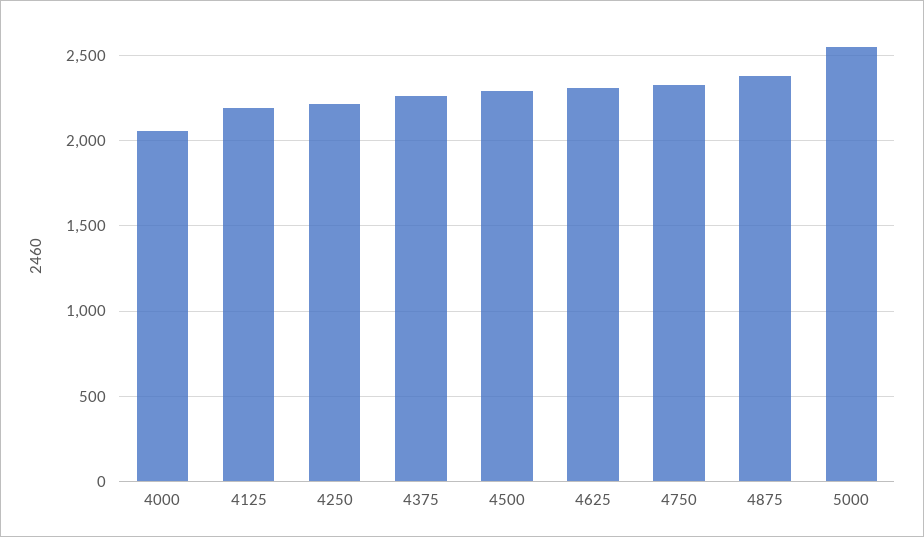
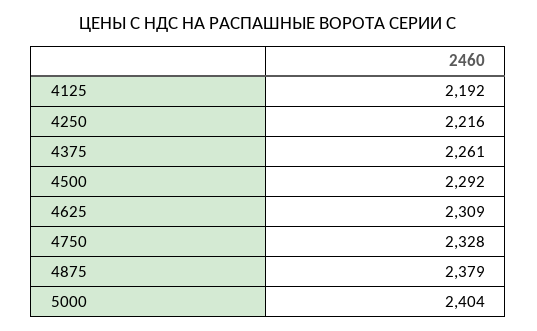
4000: 2050 -> none
5000: 2550 -> 2404

